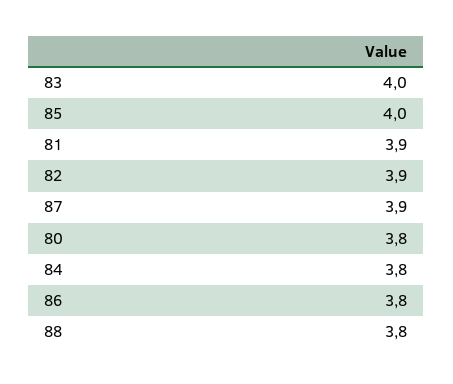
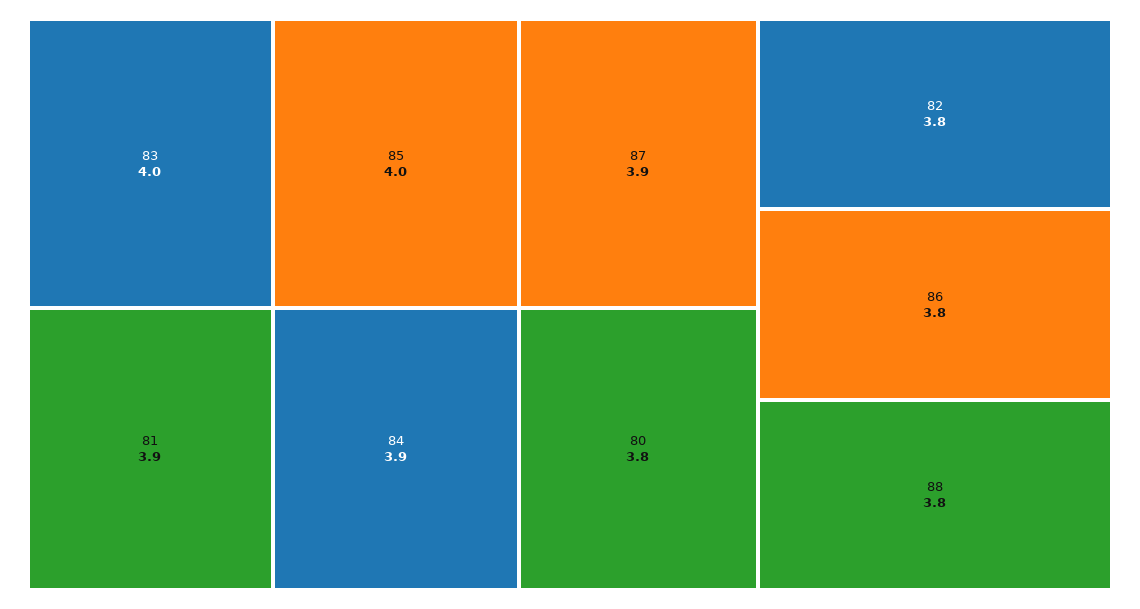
82: 3.9 -> 3.8
84: 3.8 -> 3.9

